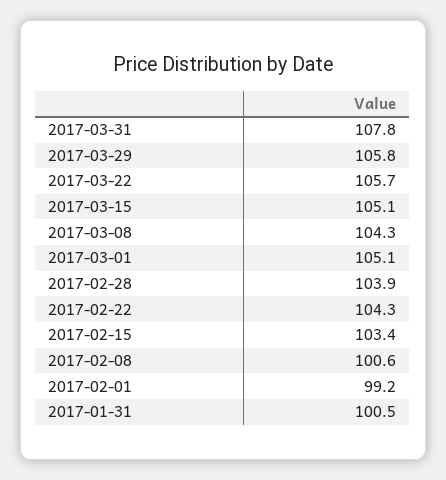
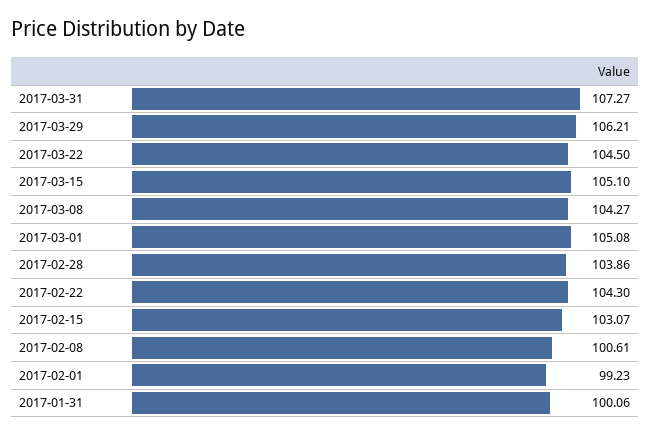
2017-03-31: 107.8 -> 107.27
2017-03-29: 105.8 -> 106.21
2017-03-22: 105.7 -> 104.5
2017-02-15: 103.4 -> 103.07
2017-01-31: 100.5 -> 100.06

